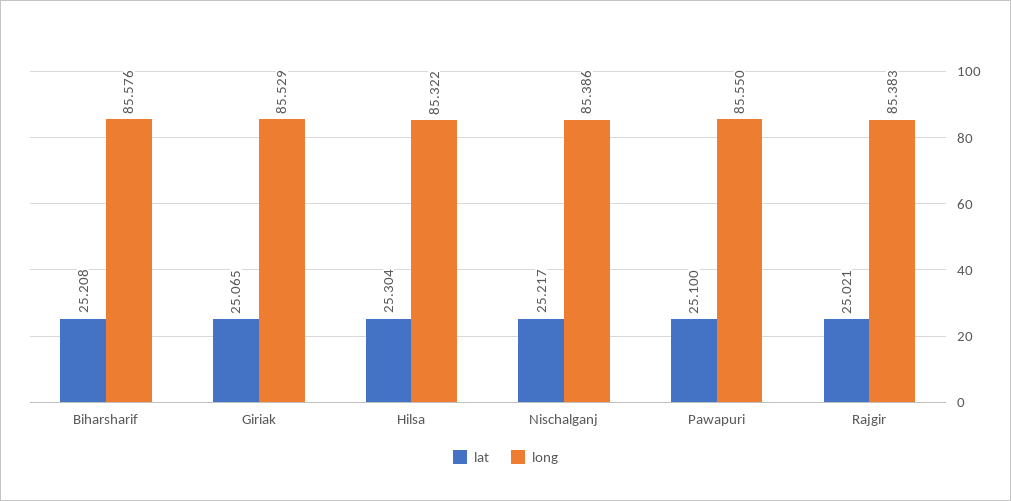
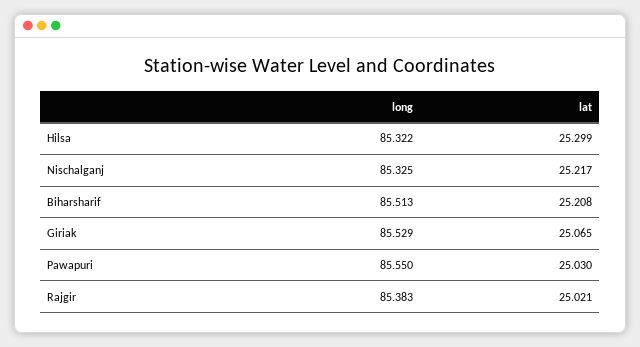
long, Biharsharif: 85.576 -> 85.513
lat, Hilsa: 25.304 -> 25.299
long, Nischalganj: 85.386 -> 85.325
lat, Pawapuri: 25.1 -> 25.03

